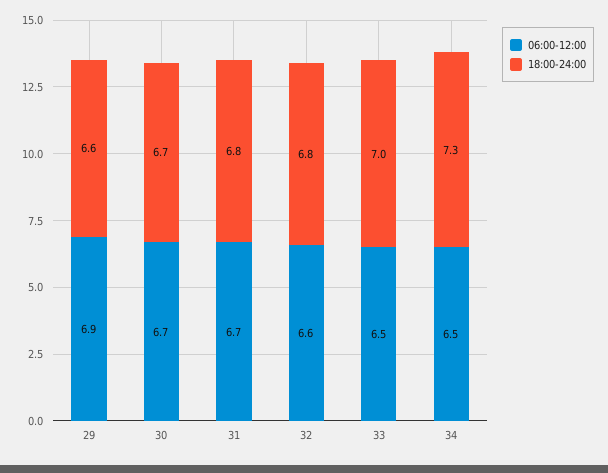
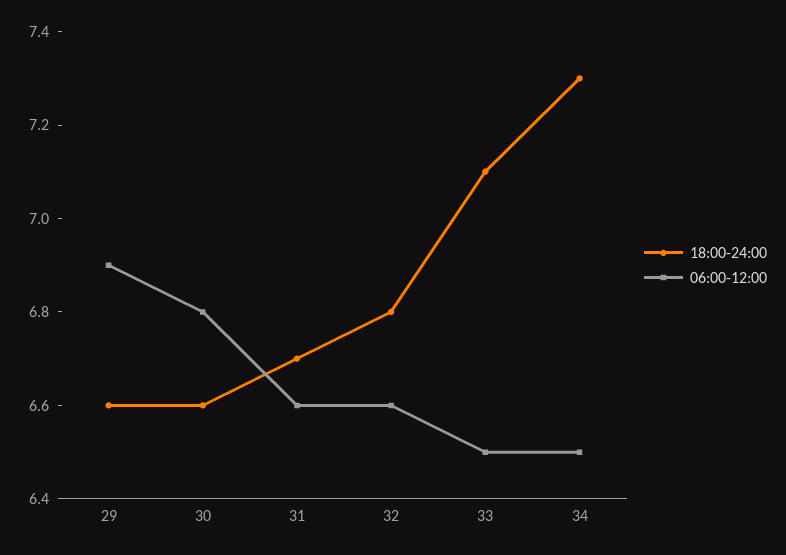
06:00-12:00, 30: 6.7 -> 6.8
18:00-24:00, 30: 6.7 -> 6.6
06:00-12:00, 31: 6.7 -> 6.6
18:00-24:00, 31: 6.8 -> 6.7
18:00-24:00, 33: 7 -> 7.1

